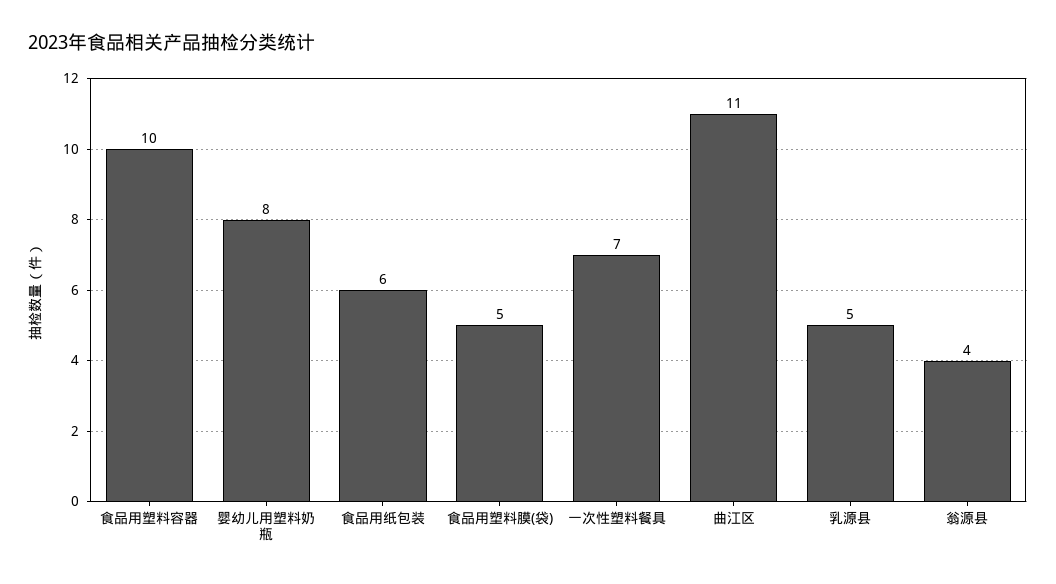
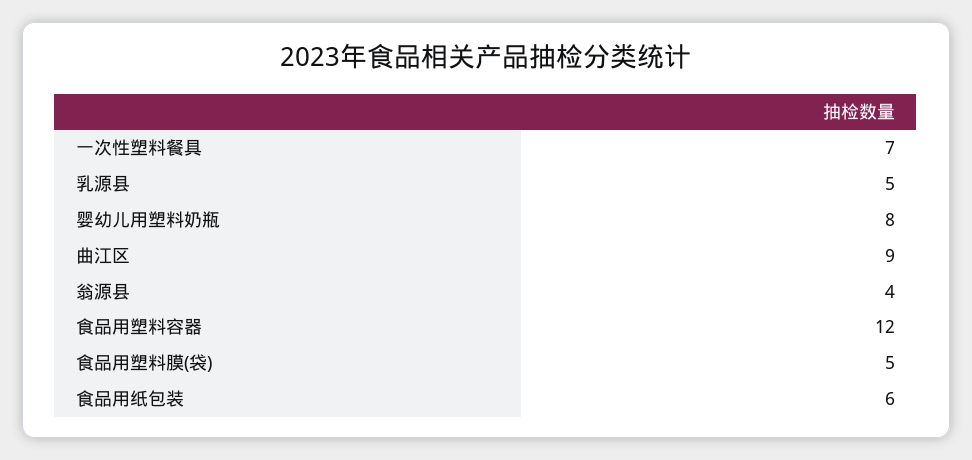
食品用塑料容器: 10 -> 12
曲江区: 11 -> 9

